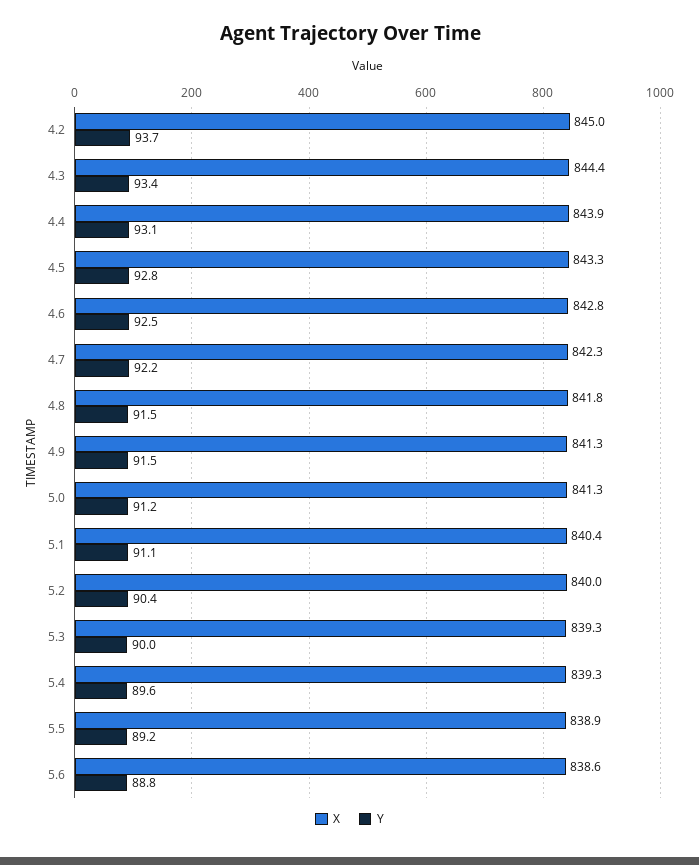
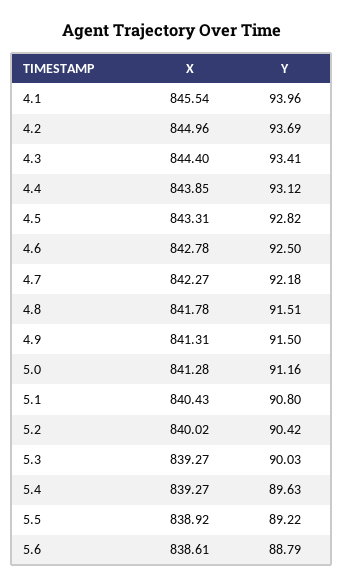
Y, 5.1: 91.1 -> 90.8
X, 4.1: none -> 845.54
Y, 4.1: none -> 93.96

